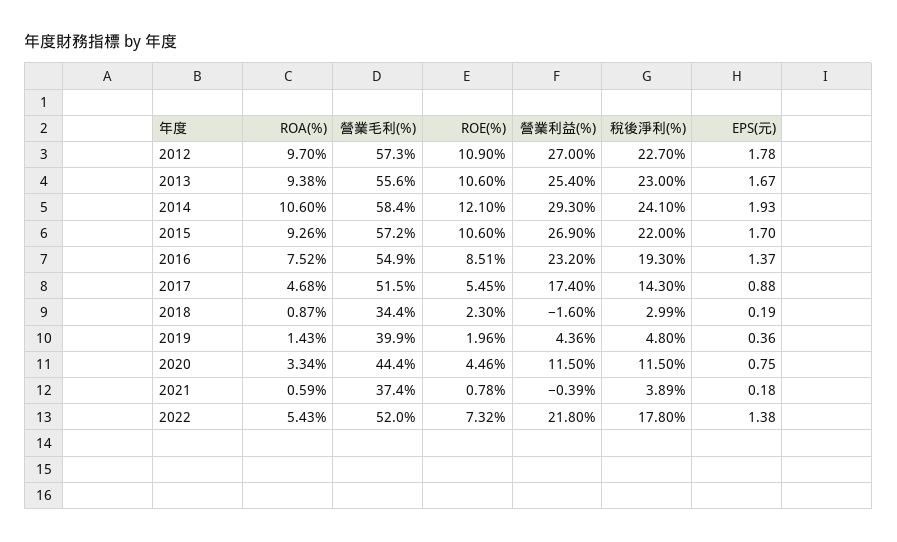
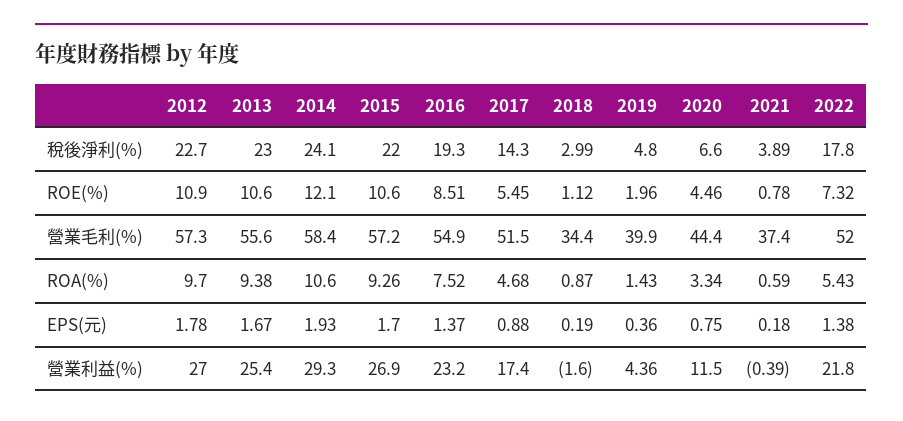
ROE(%), 2018: 2.3 -> 1.12
稅後淨利(%), 2020: 11.5 -> 6.6

